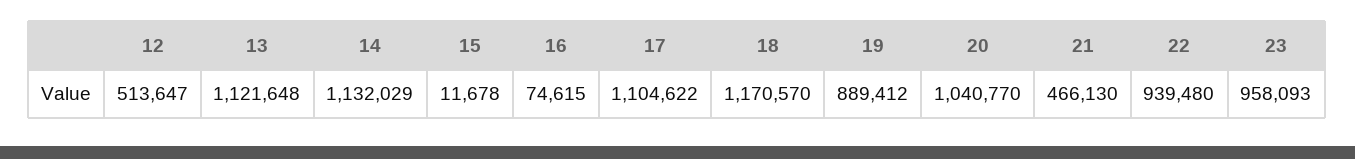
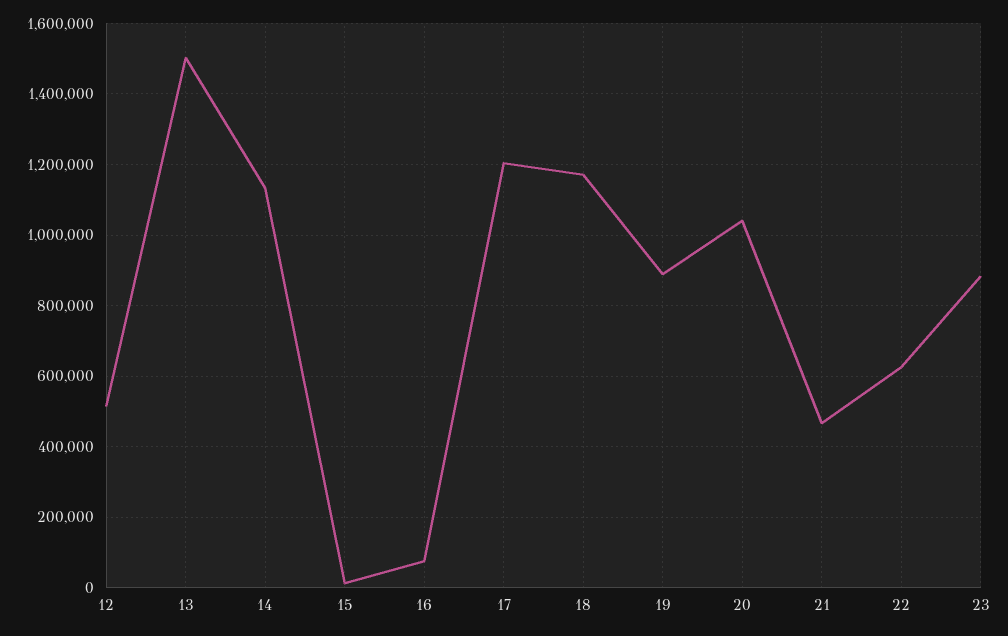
13: 1121648 -> 1500000
17: 1104622 -> 1200000
22: 939480 -> 620000
23: 958093 -> 880000

